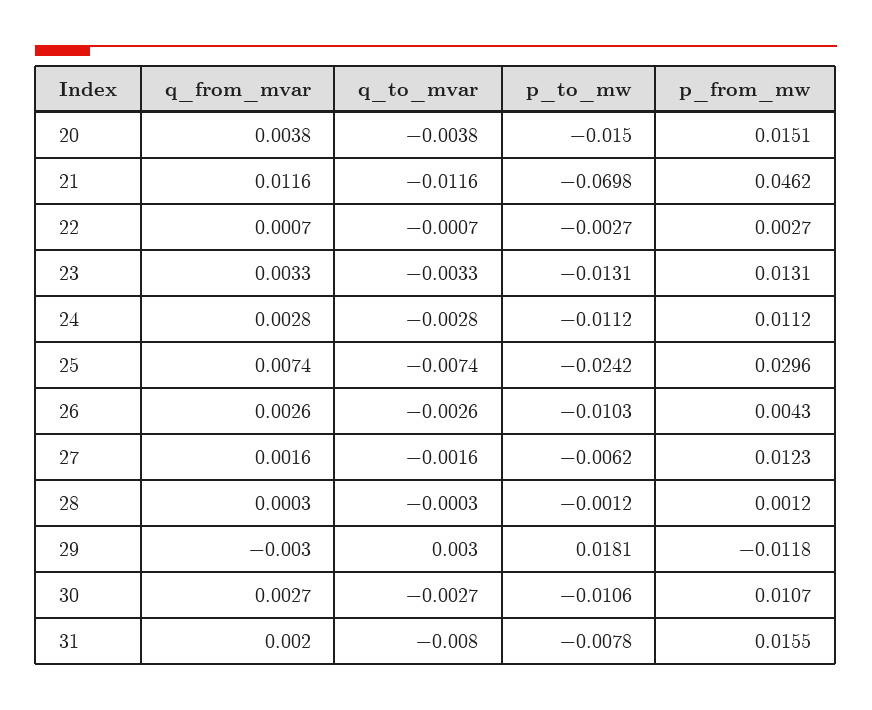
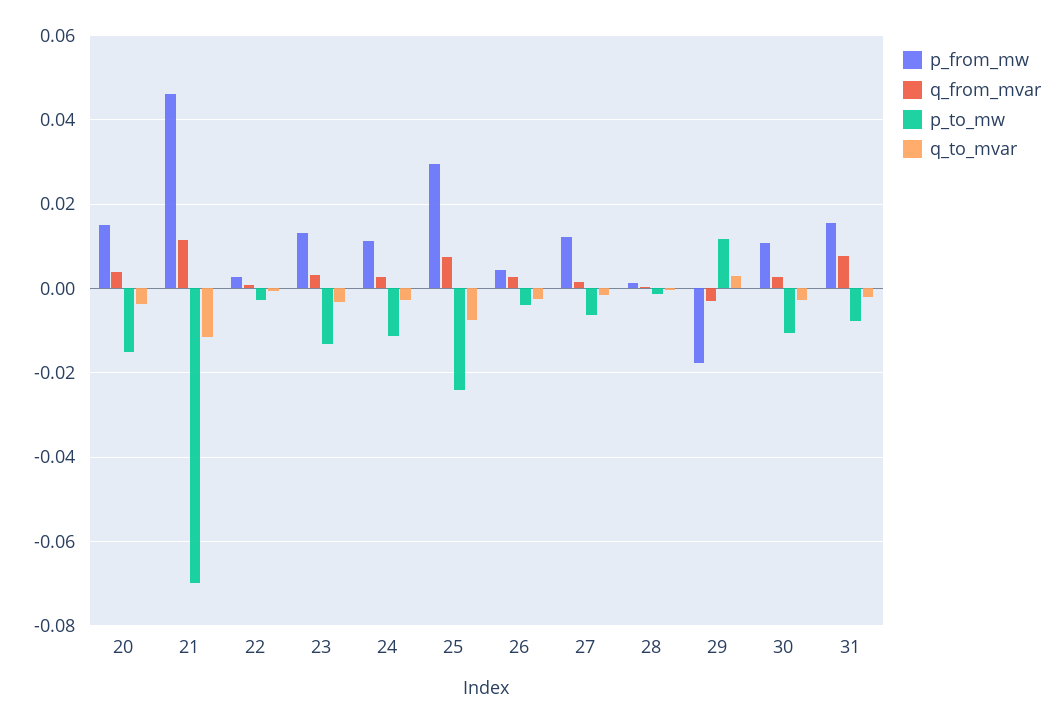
p_to_mw, 26: -0.0103 -> -0.004
p_to_mw, 29: 0.0181 -> 0.012
p_from_mw, 29: -0.0118 -> -0.018
q_from_mvar, 31: 0.002 -> 0.008
q_to_mvar, 31: -0.008 -> -0.002

